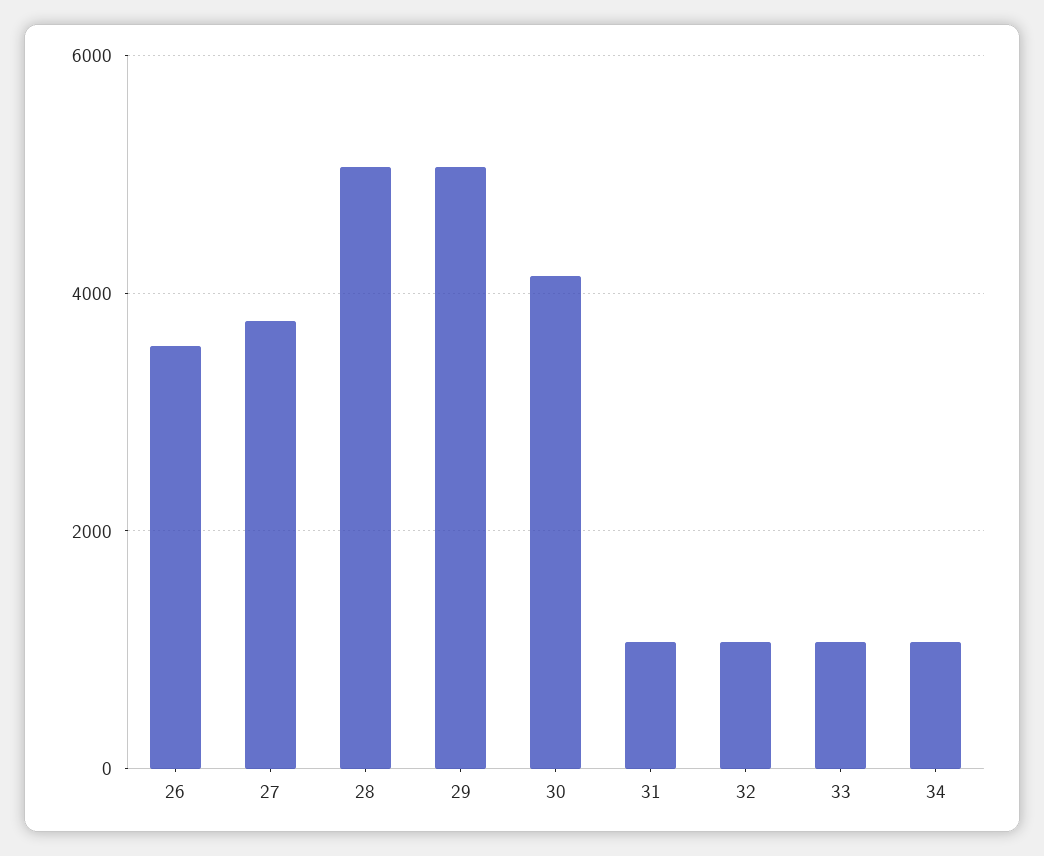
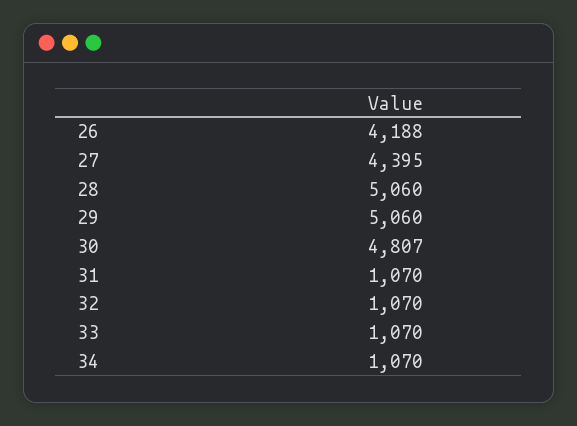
26: 3600 -> 4188
27: 3800 -> 4395
30: 4200 -> 4807

